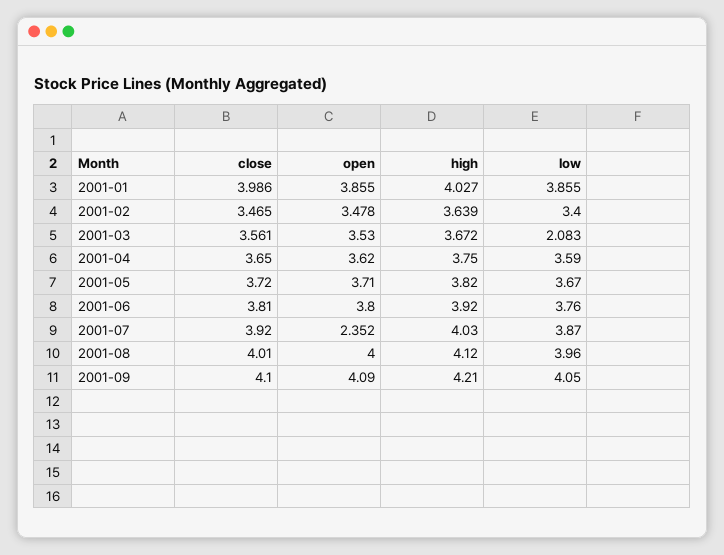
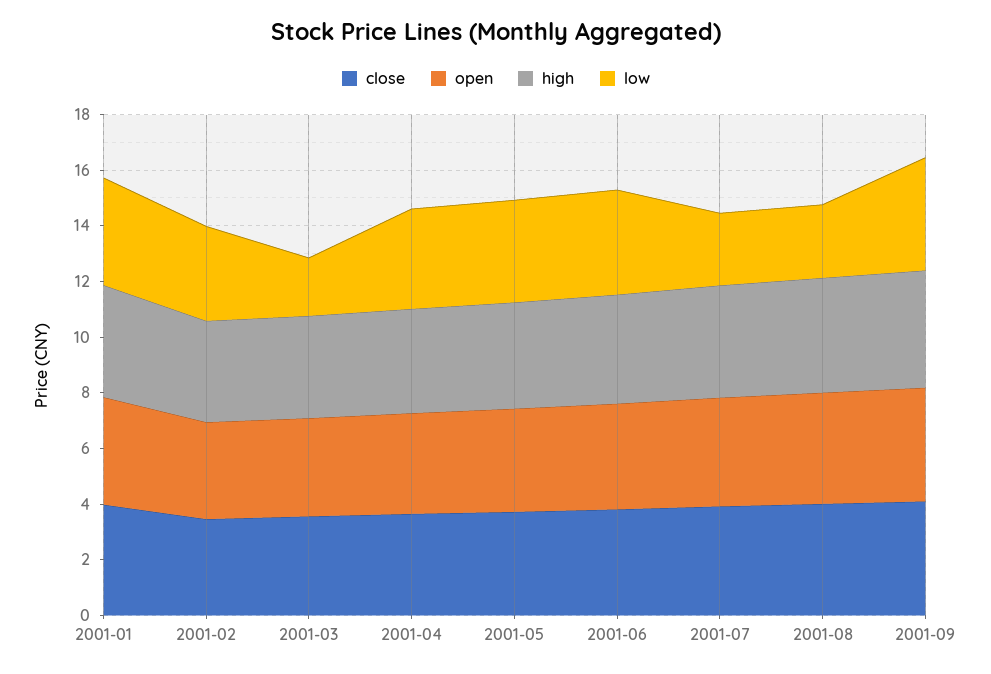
open, 2001-07: 2.352 -> 4
low, 2001-07: 3.87 -> 2.5
low, 2001-08: 3.96 -> 2.5

